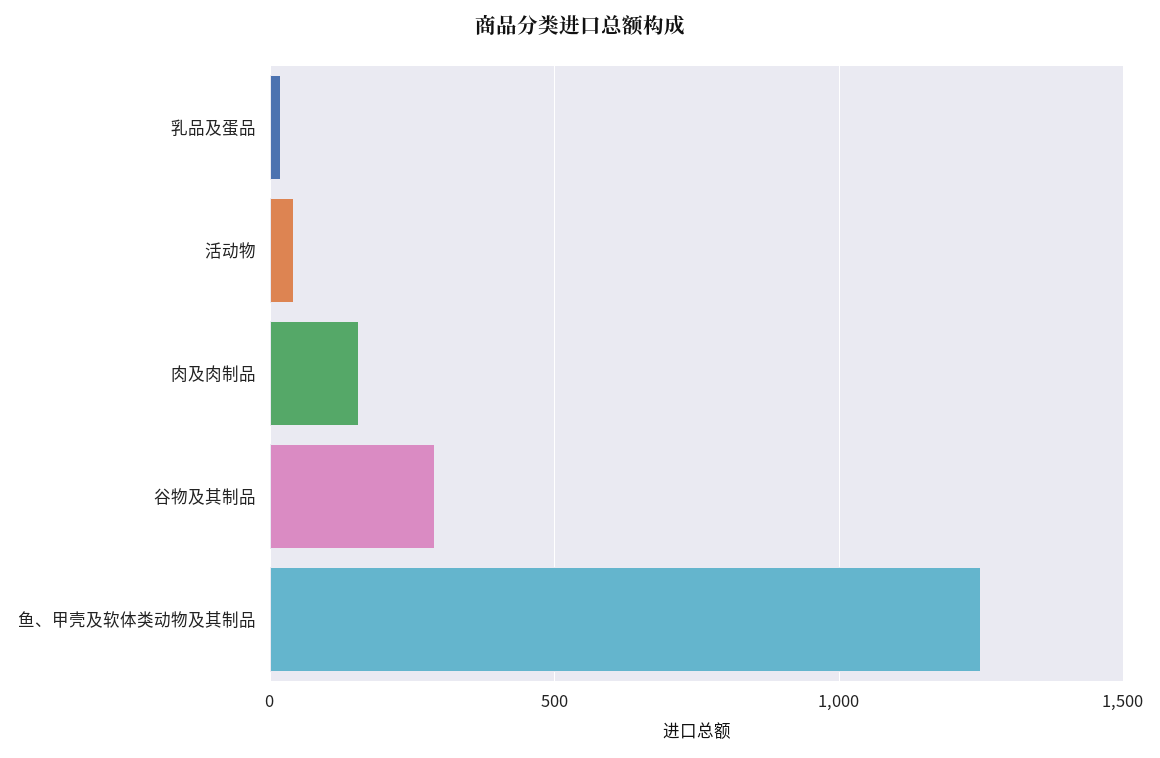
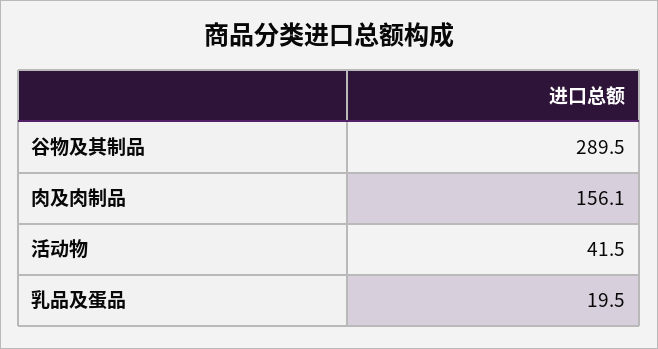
鱼、甲壳及软体类动物及其制品: 1250 -> none

